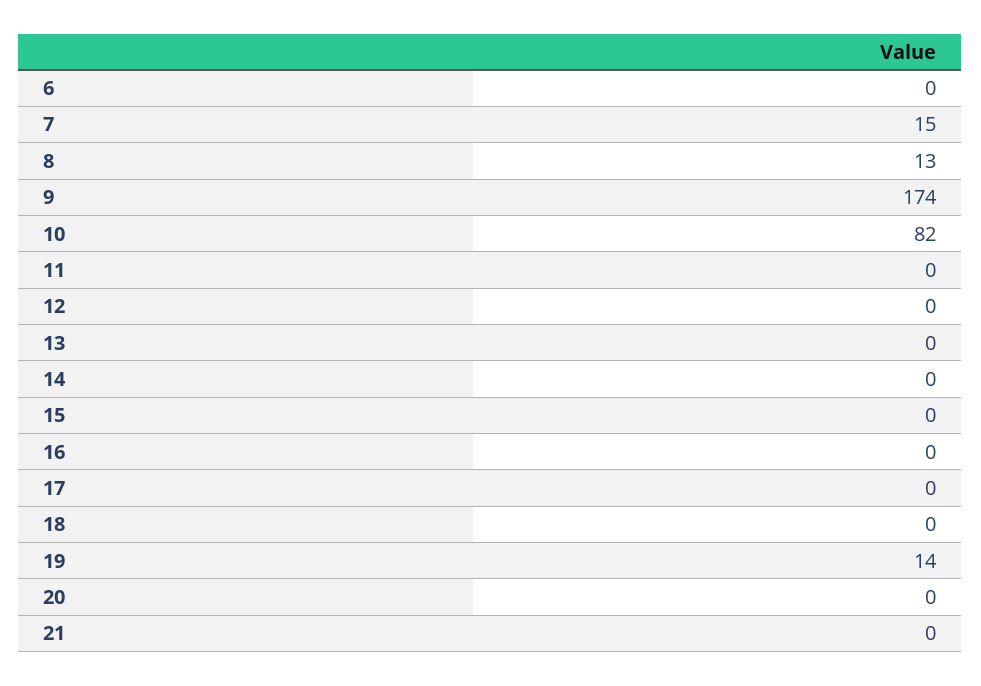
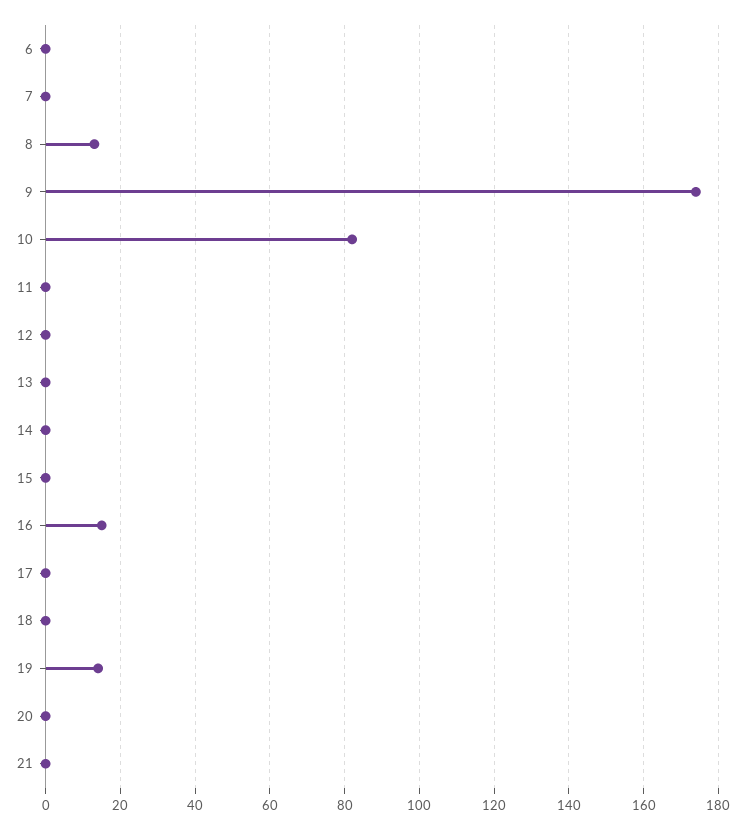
7: 15 -> 0
16: 0 -> 15

